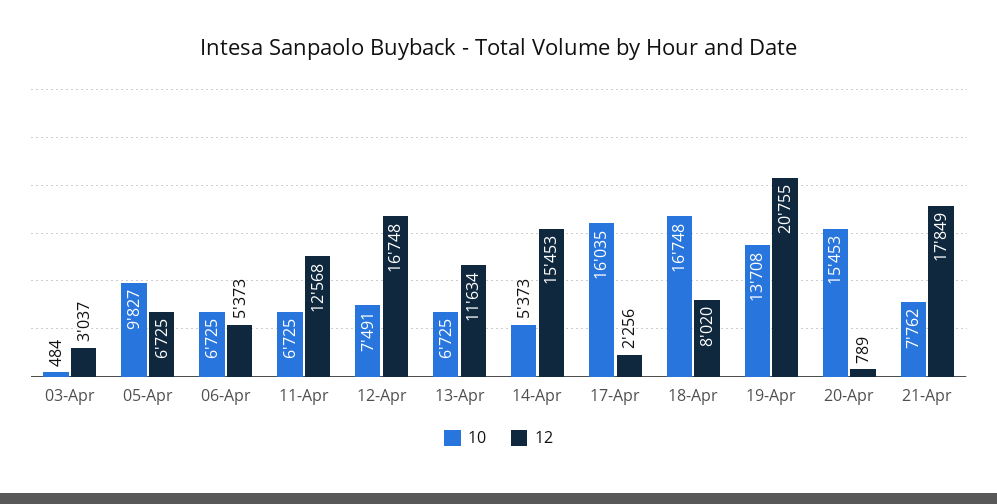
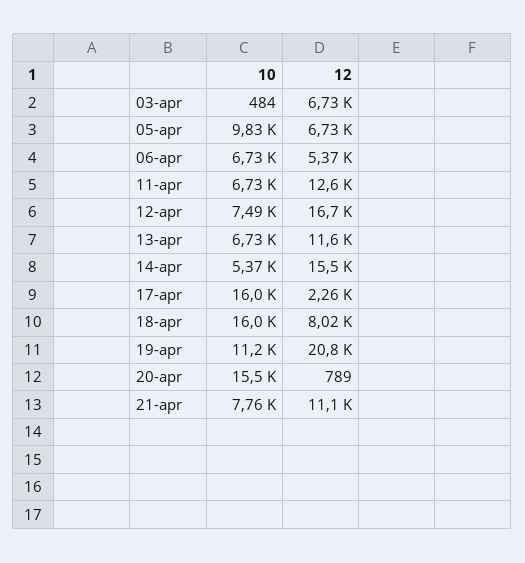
12, 03-Apr: 3037 -> 6730
10, 18-Apr: 16748 -> 16000
10, 19-Apr: 13708 -> 11200
12, 21-Apr: 17849 -> 11100

